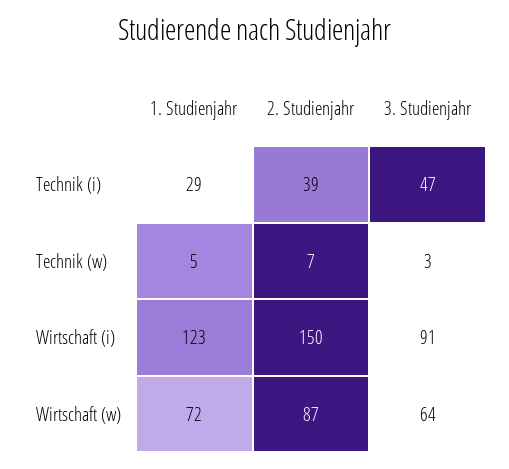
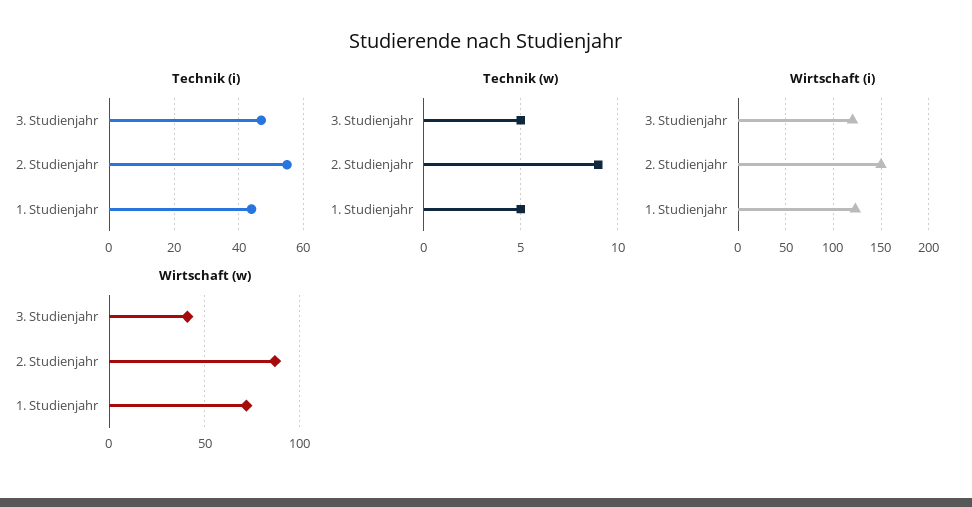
Technik (i), 1. Studienjahr: 29 -> 45
Technik (i), 2. Studienjahr: 39 -> 55
Technik (w), 2. Studienjahr: 7 -> 9
Technik (w), 3. Studienjahr: 3 -> 5
Wirtschaft (i), 3. Studienjahr: 91 -> 120
Wirtschaft (w), 3. Studienjahr: 64 -> 40

